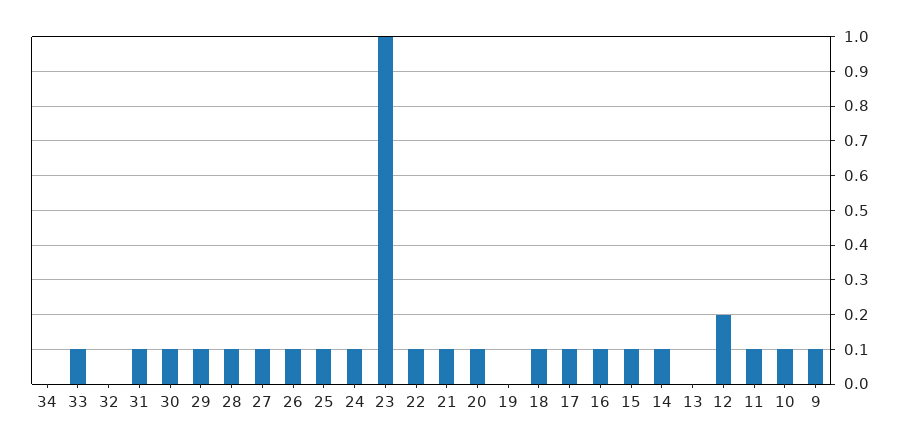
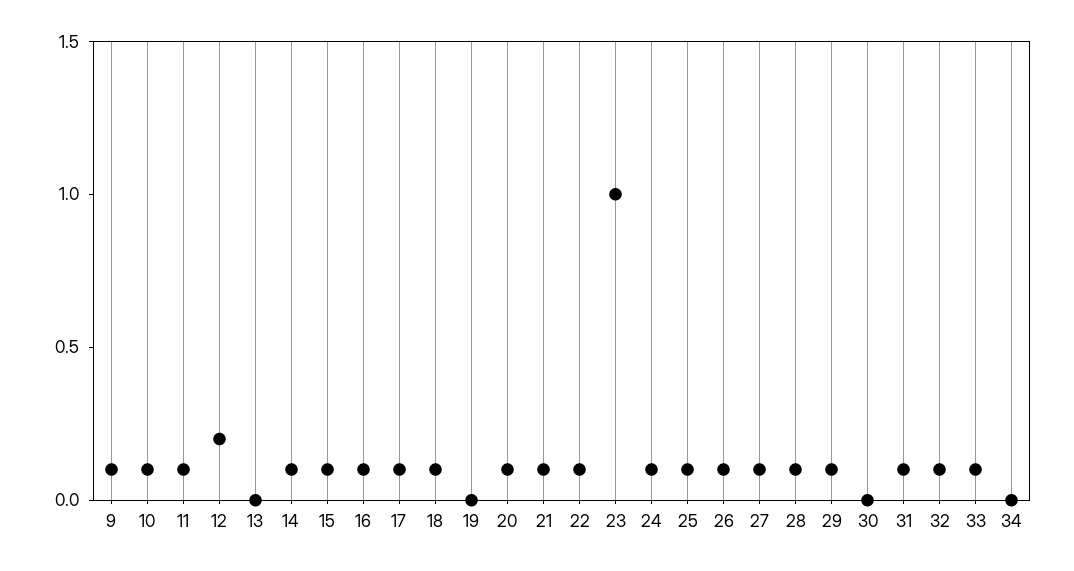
32: 0 -> 0.1
30: 0.1 -> 0

